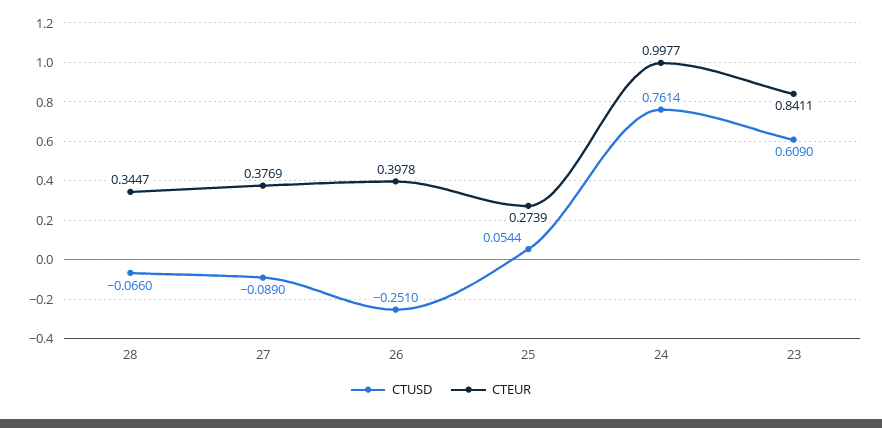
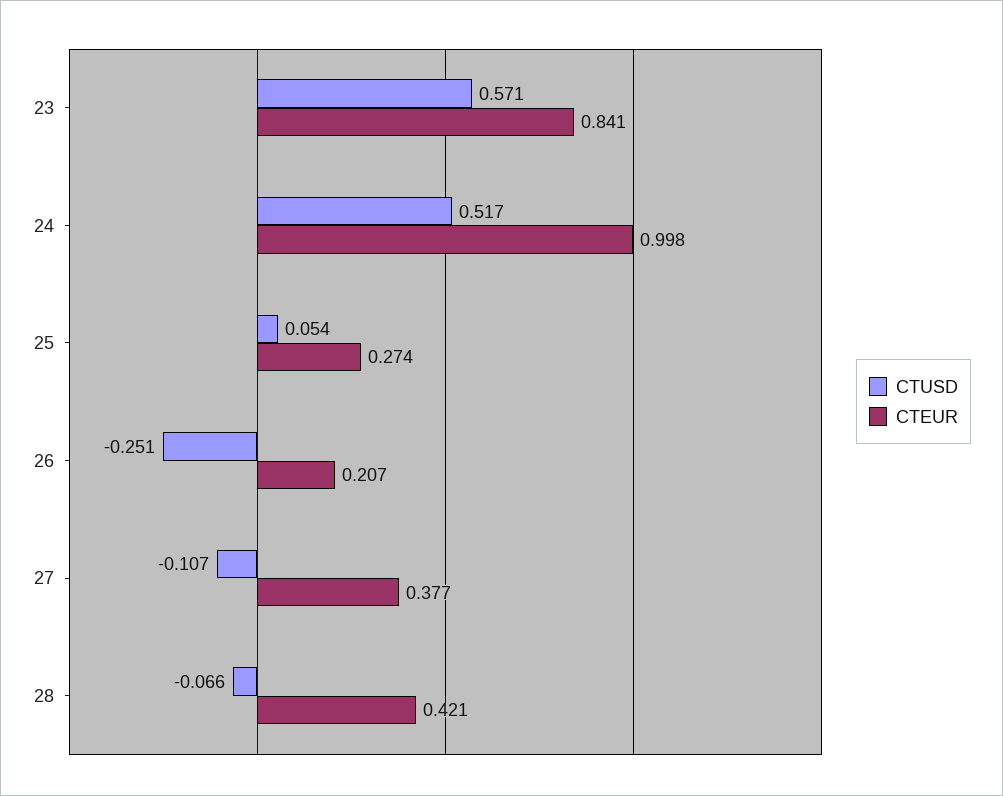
CTEUR, 28: 0.3447 -> 0.421
CTUSD, 27: -0.089 -> -0.107
CTEUR, 26: 0.3978 -> 0.207
CTUSD, 24: 0.7614 -> 0.517
CTUSD, 23: 0.609 -> 0.571

